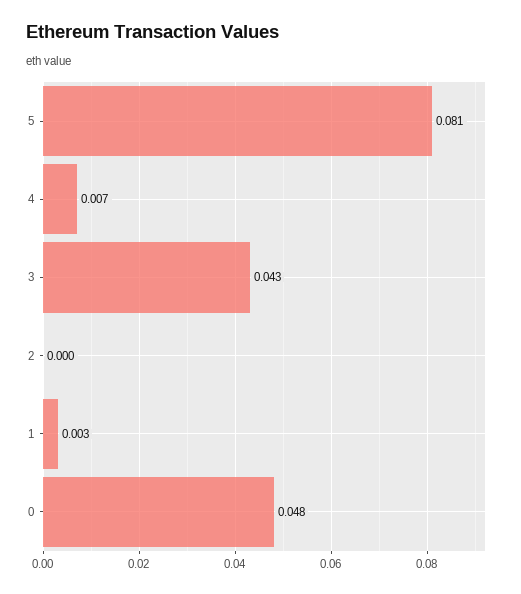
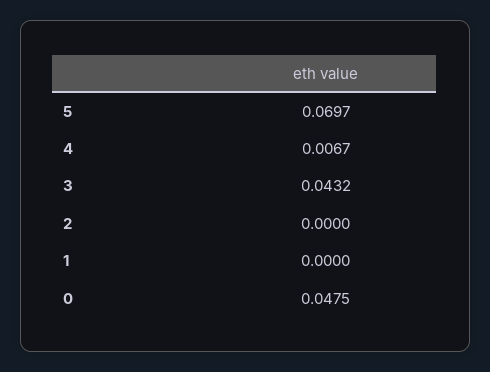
5: 0.081 -> 0.0697
1: 0.003 -> 0

